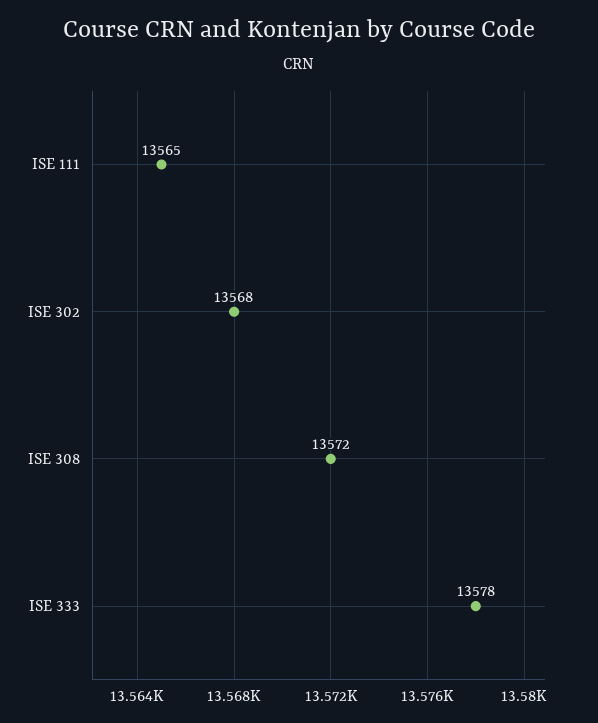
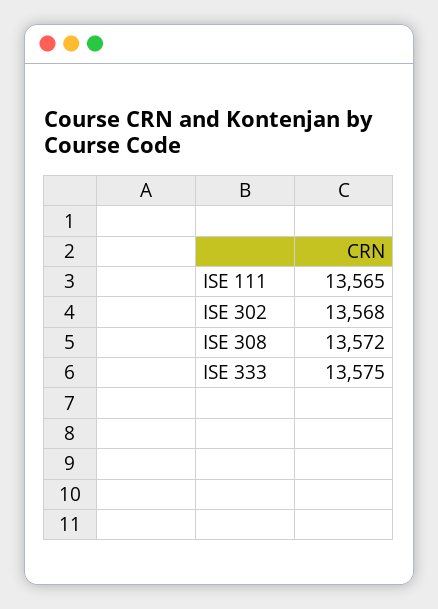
ISE 333: 13578 -> 13575

